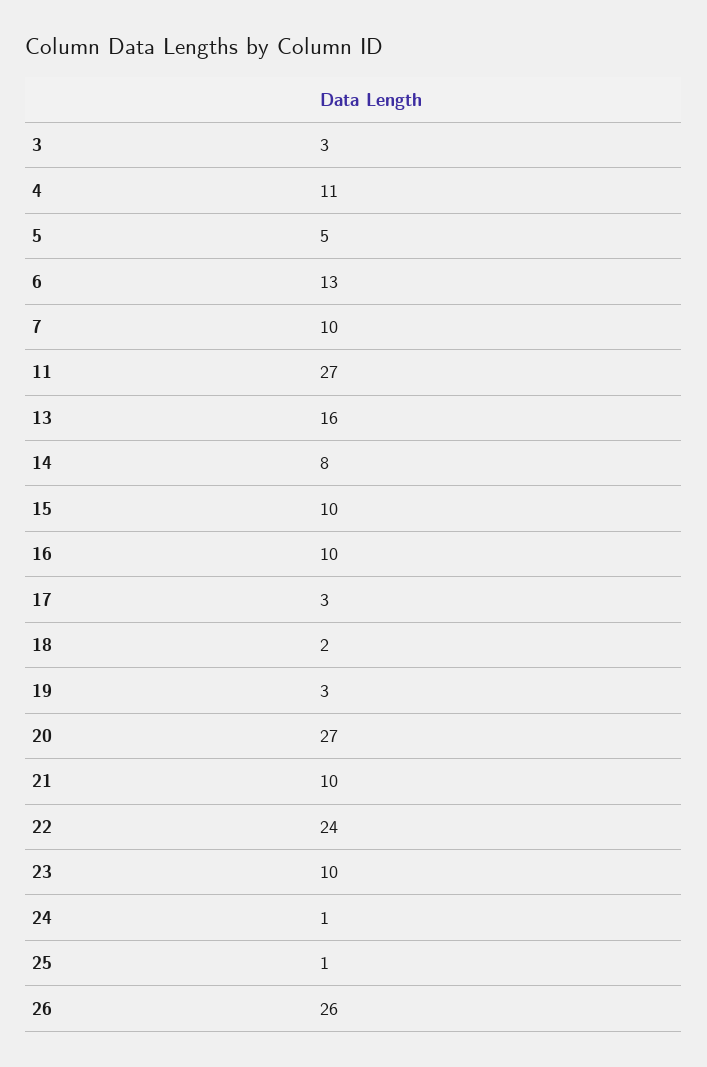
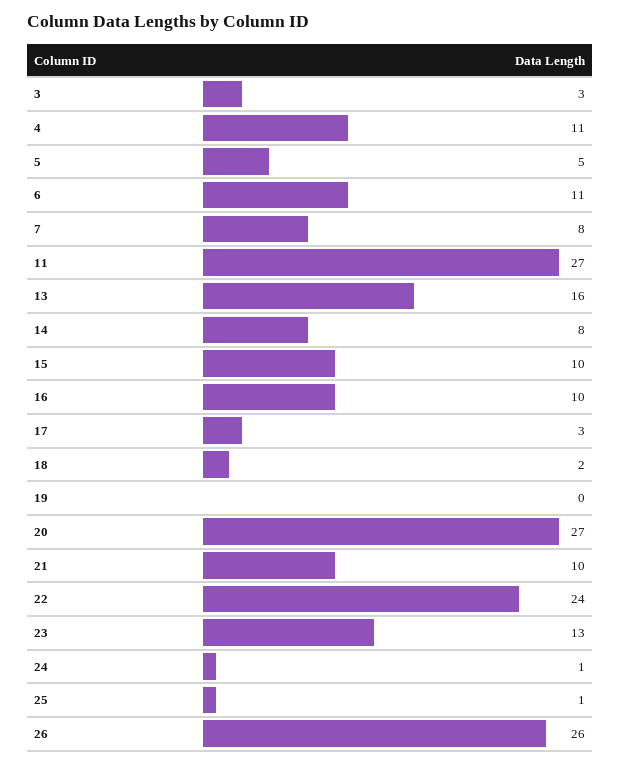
6: 13 -> 11
7: 10 -> 8
19: 3 -> 0
23: 10 -> 13

